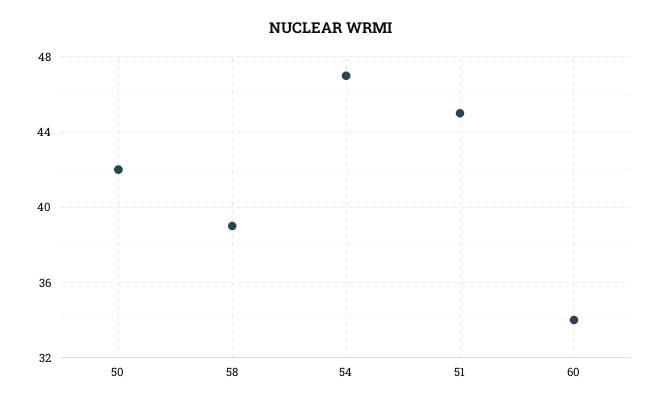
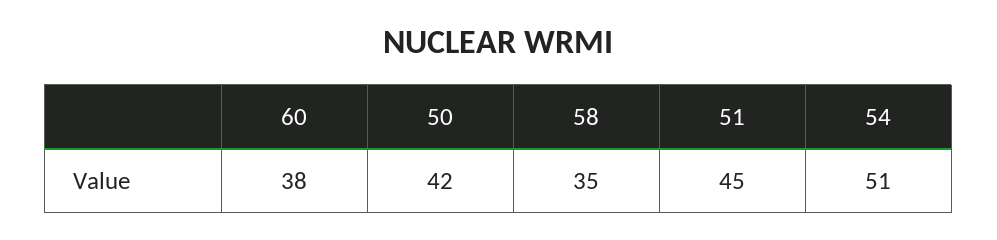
58: 39 -> 35
54: 47 -> 51
60: 34 -> 38

